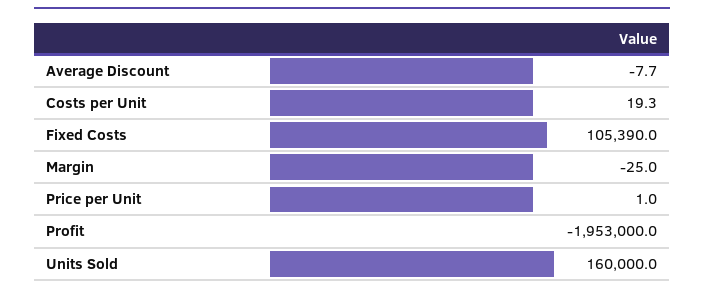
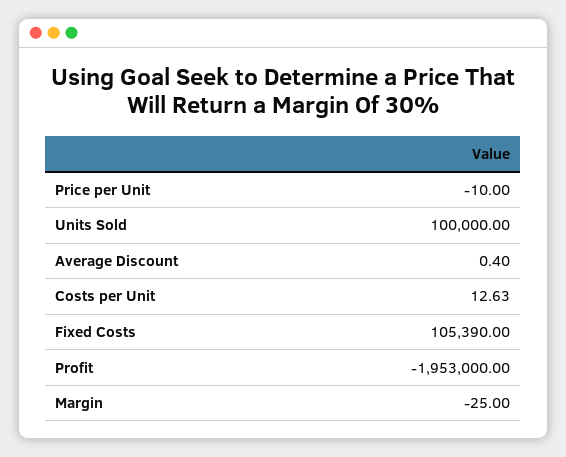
Average Discount: -7.7 -> 0.4
Costs per Unit: 19.3 -> 12.63
Price per Unit: 1 -> -10
Units Sold: 160000 -> 100000

